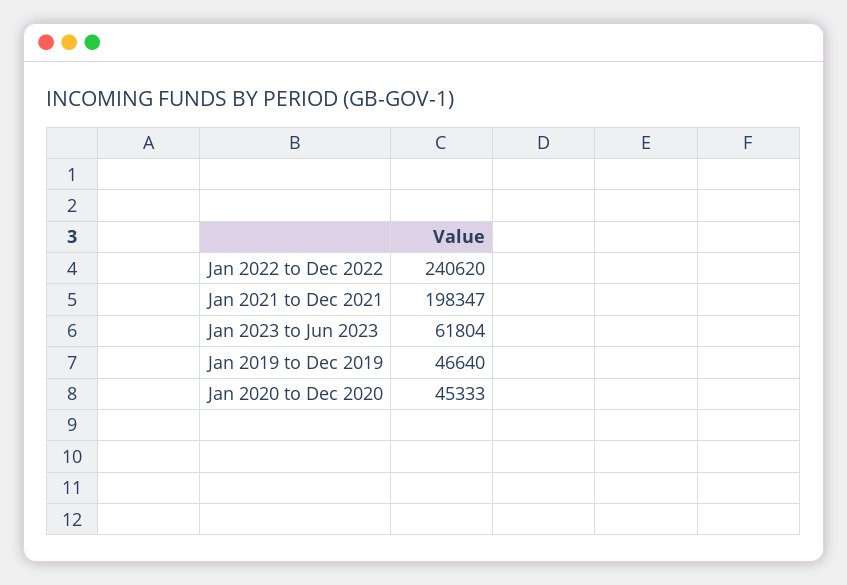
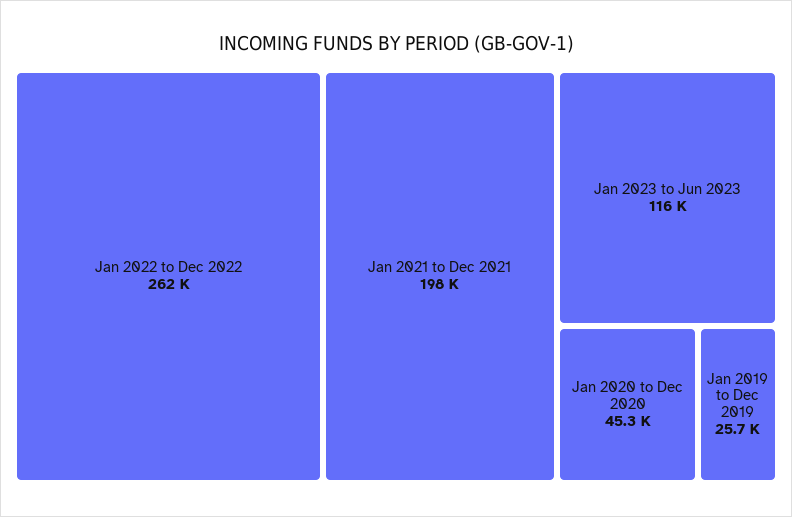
Jan 2022 to Dec 2022: 240620 -> 262000
Jan 2023 to Jun 2023: 61804 -> 116000
Jan 2019 to Dec 2019: 46640 -> 25700

